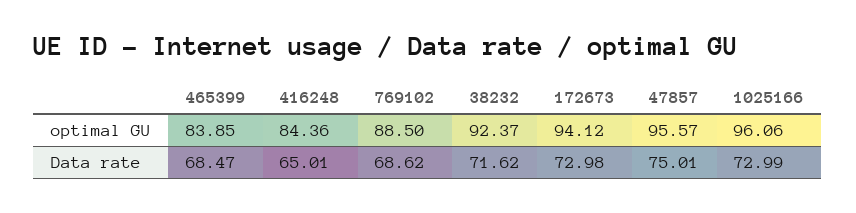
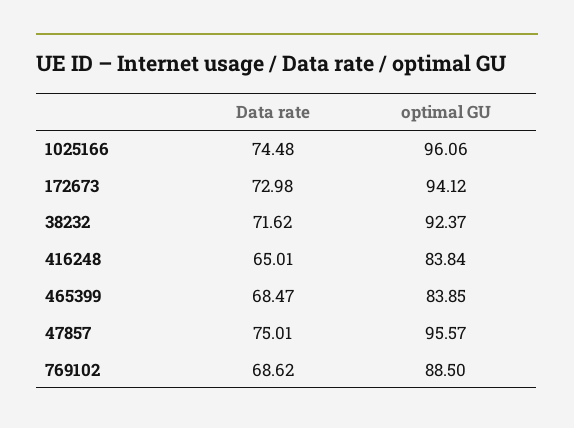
416248, optimal GU: 84.36 -> 83.84
1025166, Data rate: 72.99 -> 74.48

